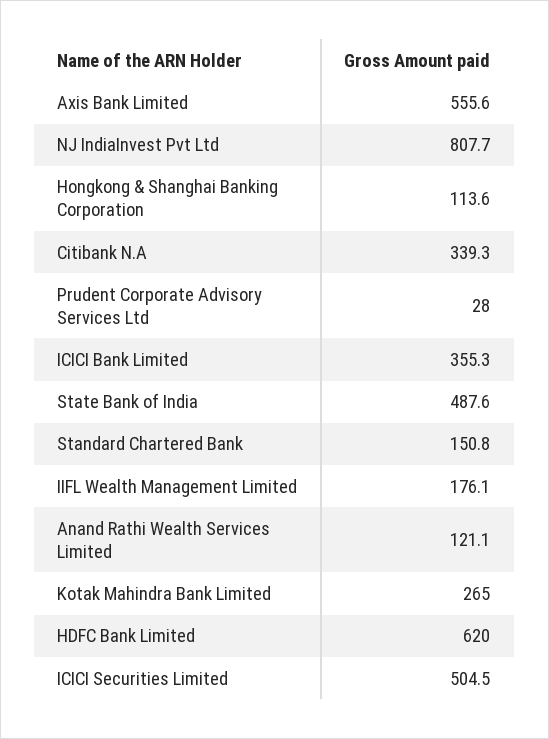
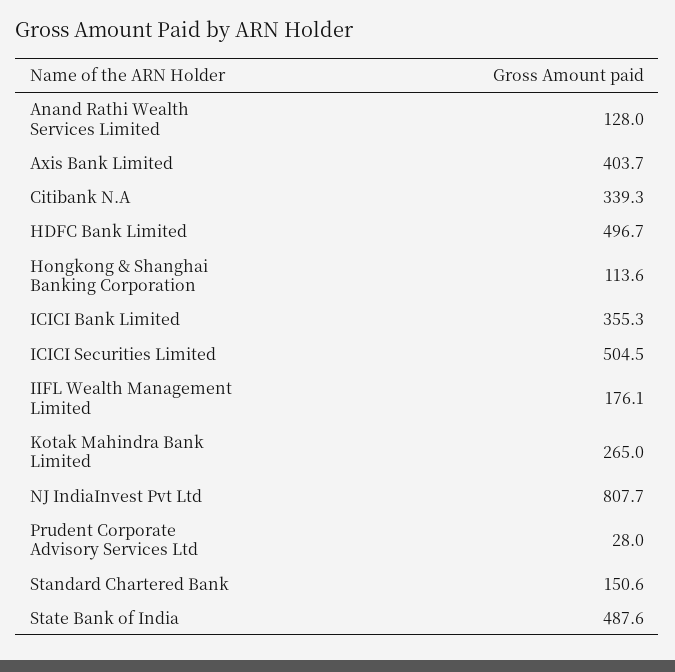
Axis Bank Limited: 555.6 -> 403.7
Standard Chartered Bank: 150.8 -> 150.6
Anand Rathi Wealth Services Limited: 121.1 -> 128
HDFC Bank Limited: 620 -> 496.7

